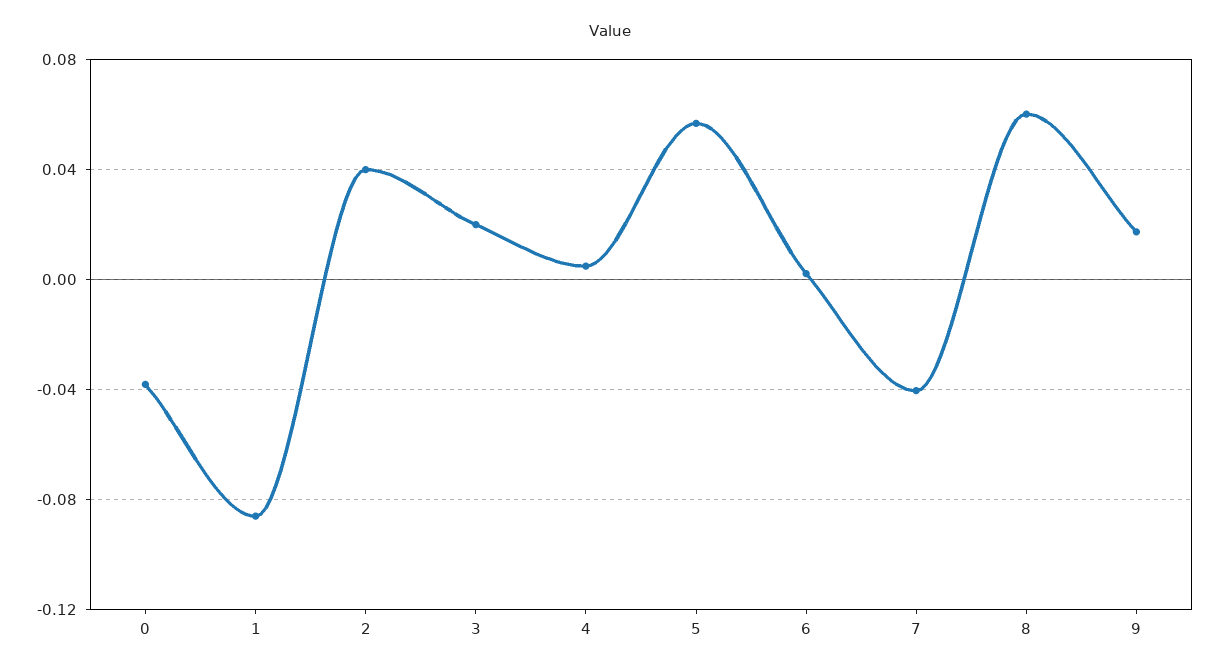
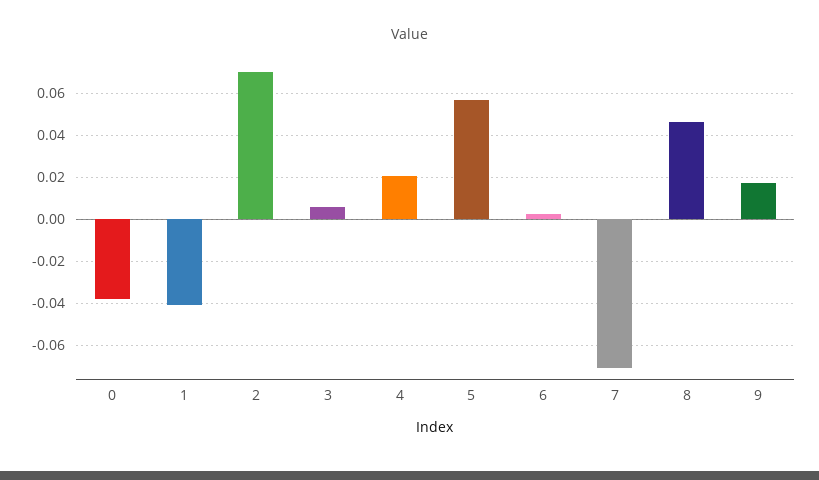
1: -0.085 -> -0.04
2: 0.04 -> 0.07
3: 0.02 -> 0.005
4: 0.005 -> 0.02
7: -0.04 -> -0.07
8: 0.06 -> 0.045

